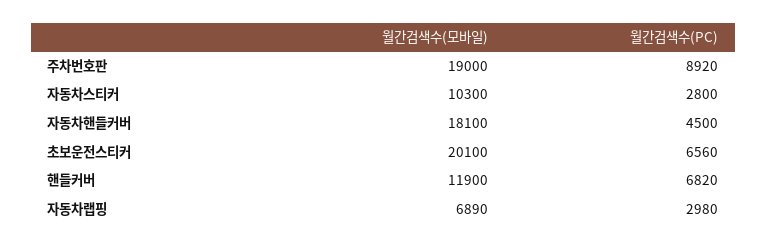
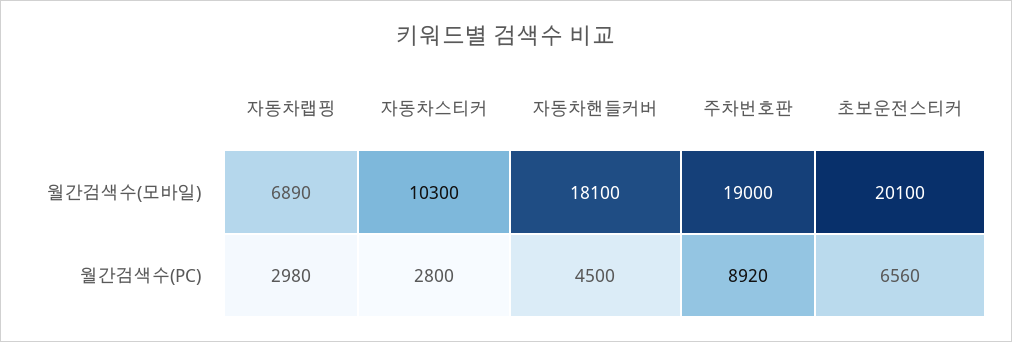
월간검색수(모바일), 핸들커버: 11900 -> none
월간검색수(PC), 핸들커버: 6820 -> none

